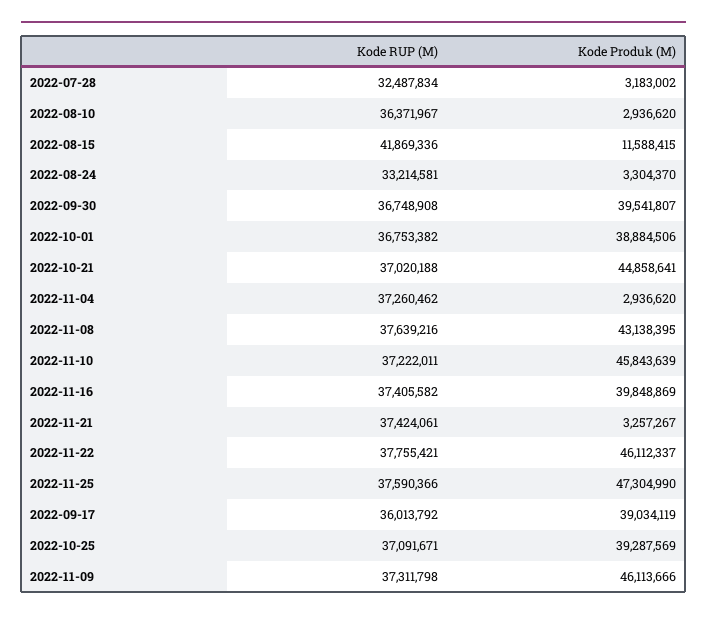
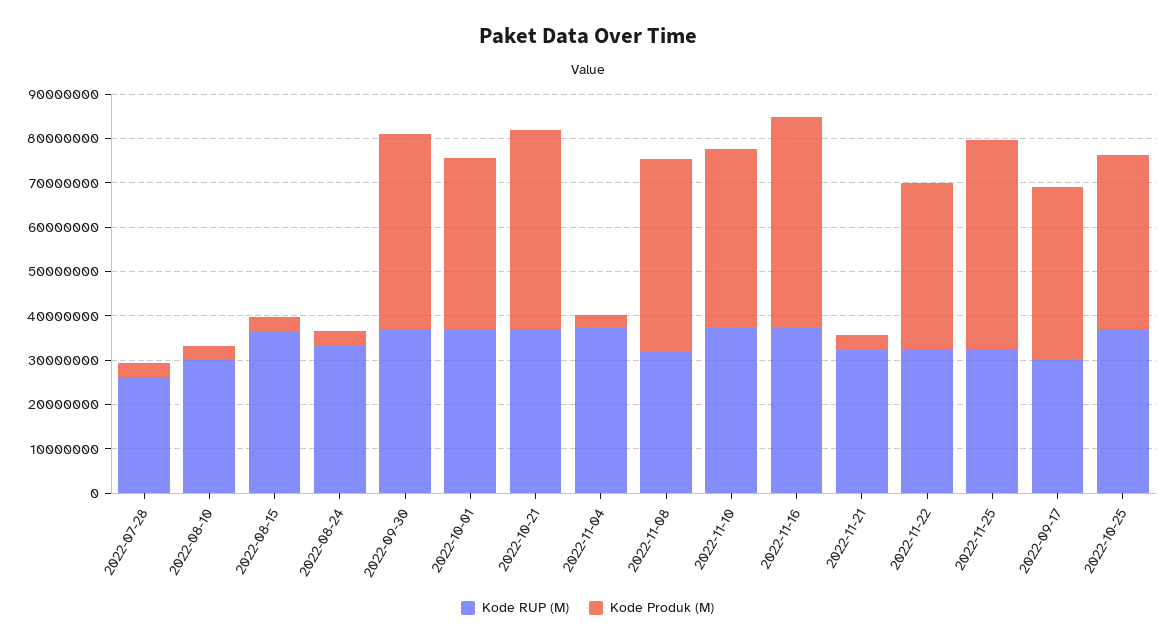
Kode RUP (M), 2022-07-28: 32487834 -> 26000000
Kode RUP (M), 2022-08-10: 36371967 -> 30000000
Kode RUP (M), 2022-08-15: 41869336 -> 36000000
Kode Produk (M), 2022-08-15: 11588415 -> 4000000
Kode Produk (M), 2022-09-30: 39541807 -> 44000000
Kode RUP (M), 2022-11-08: 37639216 -> 32000000
Kode Produk (M), 2022-11-10: 45843639 -> 40000000
Kode Produk (M), 2022-11-16: 39848869 -> 48000000
Kode RUP (M), 2022-11-21: 37424061 -> 32000000
Kode RUP (M), 2022-11-22: 37755421 -> 32000000
Kode Produk (M), 2022-11-22: 46112337 -> 38000000
Kode RUP (M), 2022-11-25: 37590366 -> 32000000
Kode RUP (M), 2022-09-17: 36013792 -> 30000000
Kode RUP (M), 2022-11-09: 37311798 -> none
Kode Produk (M), 2022-11-09: 46113666 -> none

